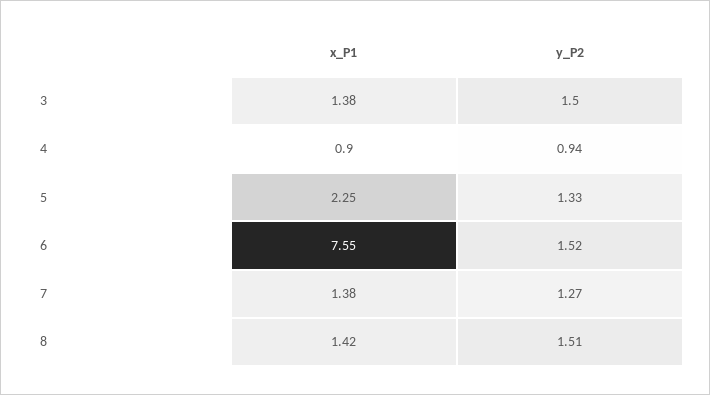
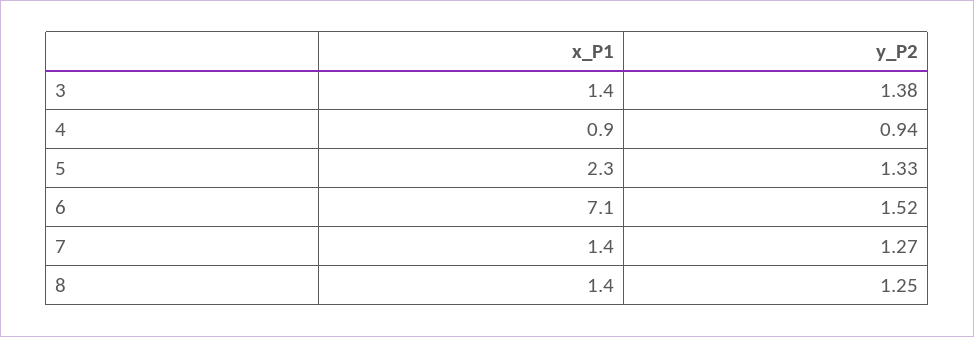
y_P2, 3: 1.5 -> 1.38
x_P1, 6: 7.55 -> 7.1
y_P2, 8: 1.51 -> 1.25

